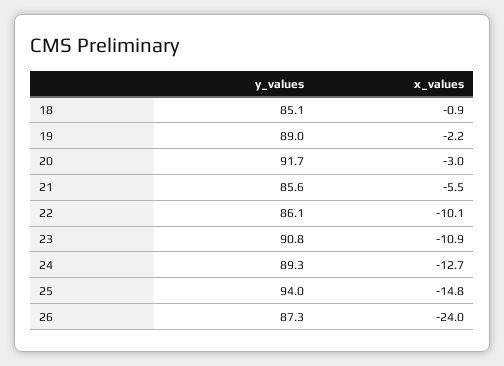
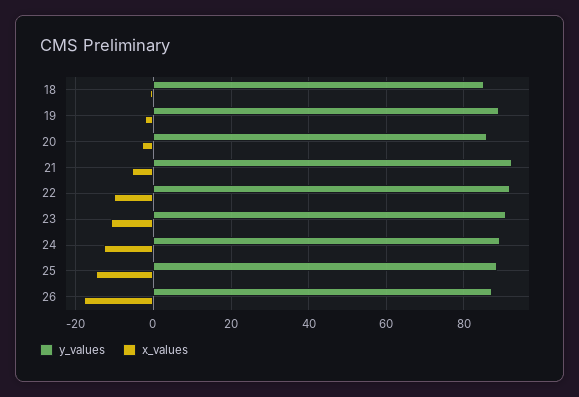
y_values, 20: 91.7 -> 86
y_values, 21: 85.6 -> 92
y_values, 22: 86.1 -> 92
y_values, 25: 94 -> 88
x_values, 26: -24 -> -18

